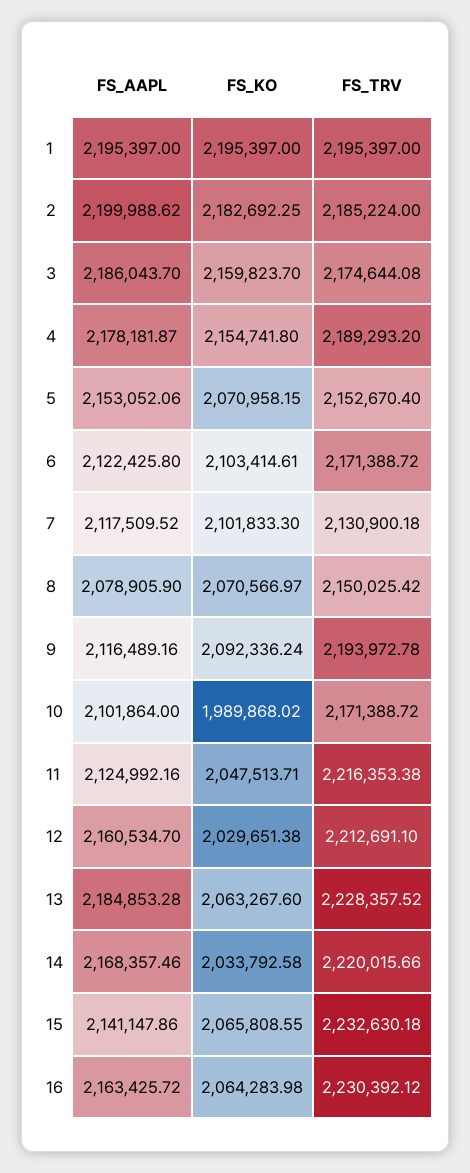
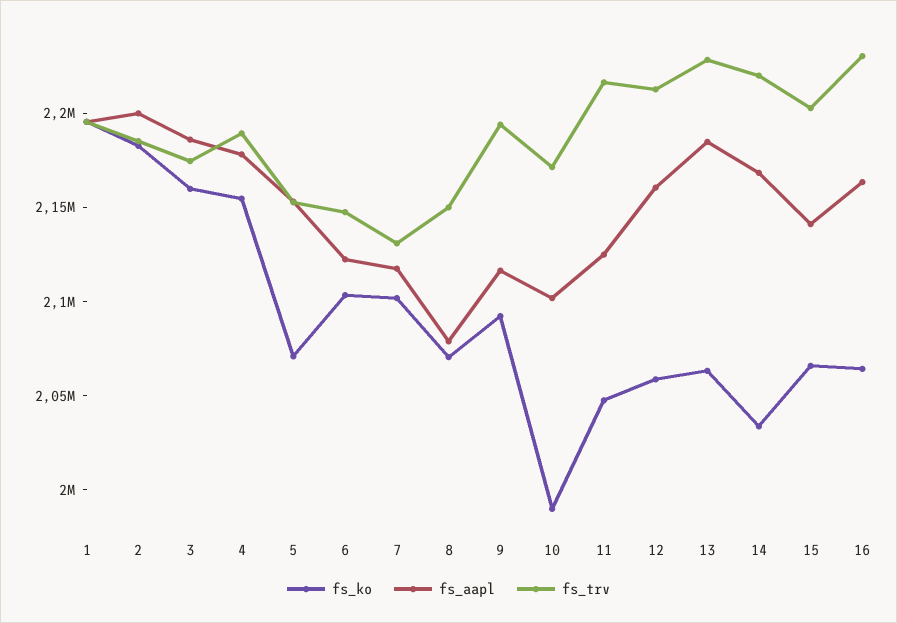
FS_TRV, 6: 2171388.72 -> 2150000
FS_KO, 12: 2029651.38 -> 2060000
FS_TRV, 15: 2232630.18 -> 2200000

